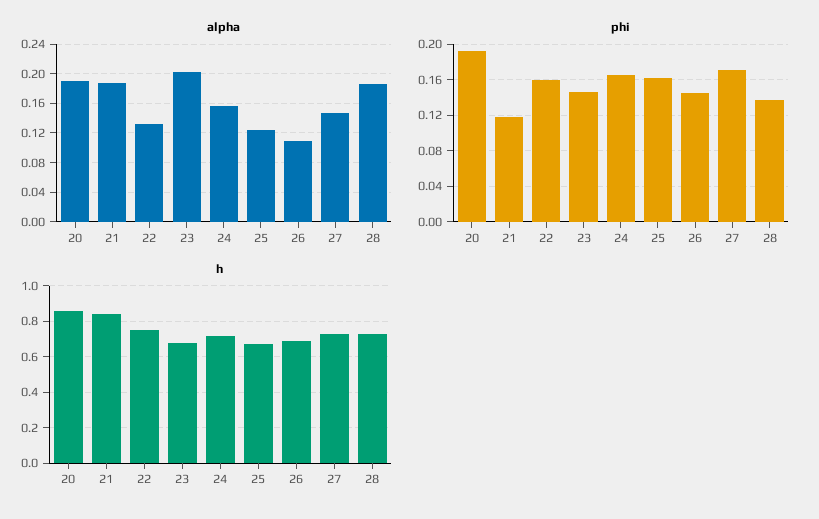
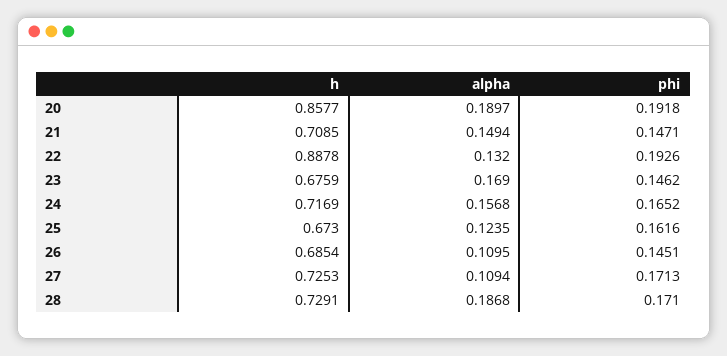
alpha, 21: 0.19 -> 0.1494
alpha, 23: 0.2 -> 0.169
alpha, 27: 0.15 -> 0.1094
phi, 21: 0.12 -> 0.1471
phi, 22: 0.16 -> 0.1926
phi, 28: 0.14 -> 0.171
h, 21: 0.85 -> 0.7085
h, 22: 0.75 -> 0.8878

